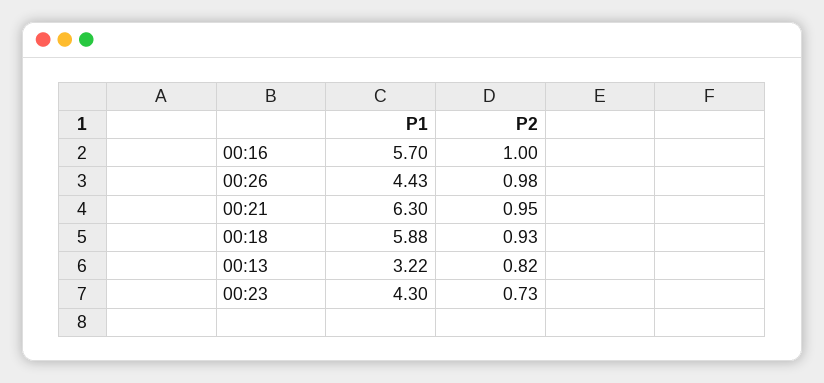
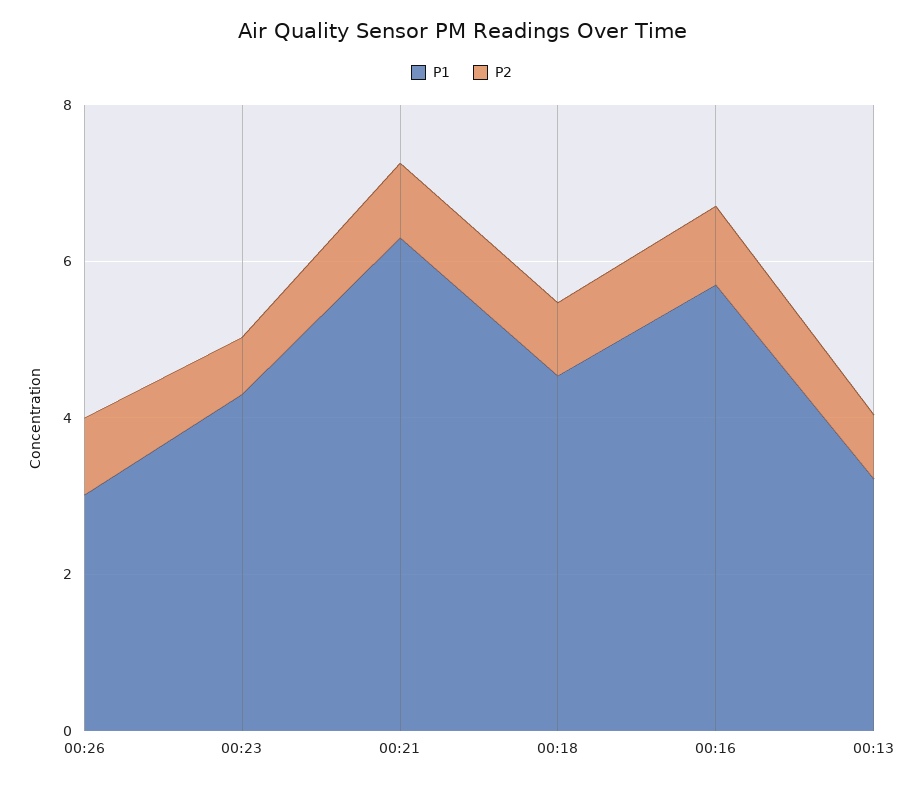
P1, 00:26: 4.43 -> 3
P1, 00:18: 5.88 -> 4.5

